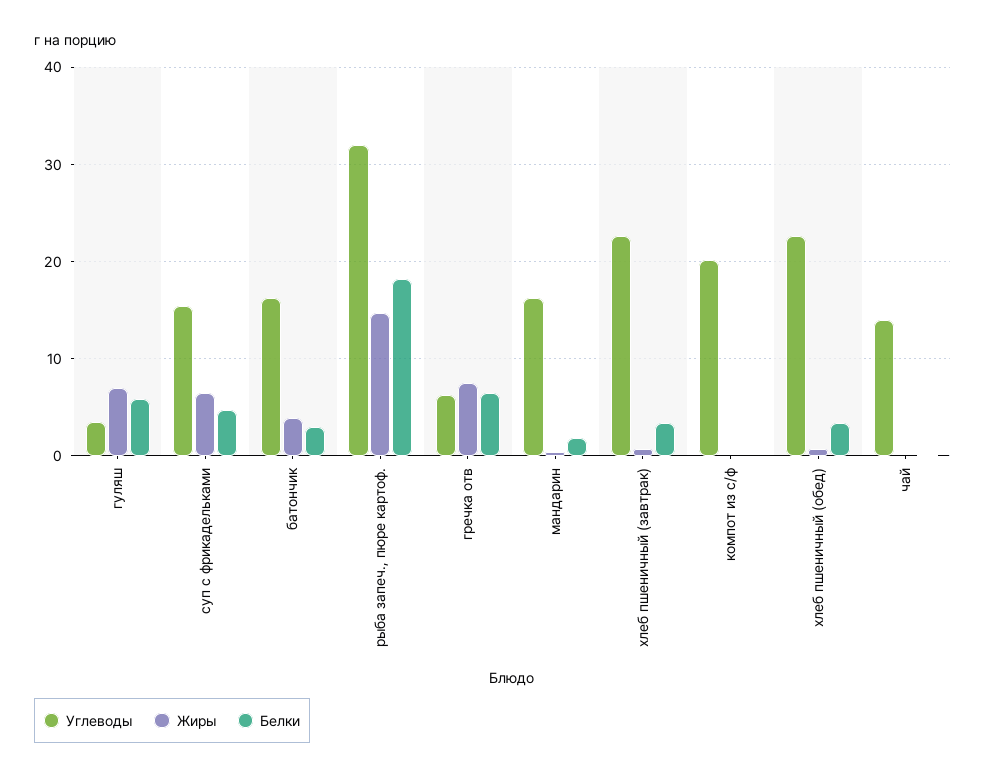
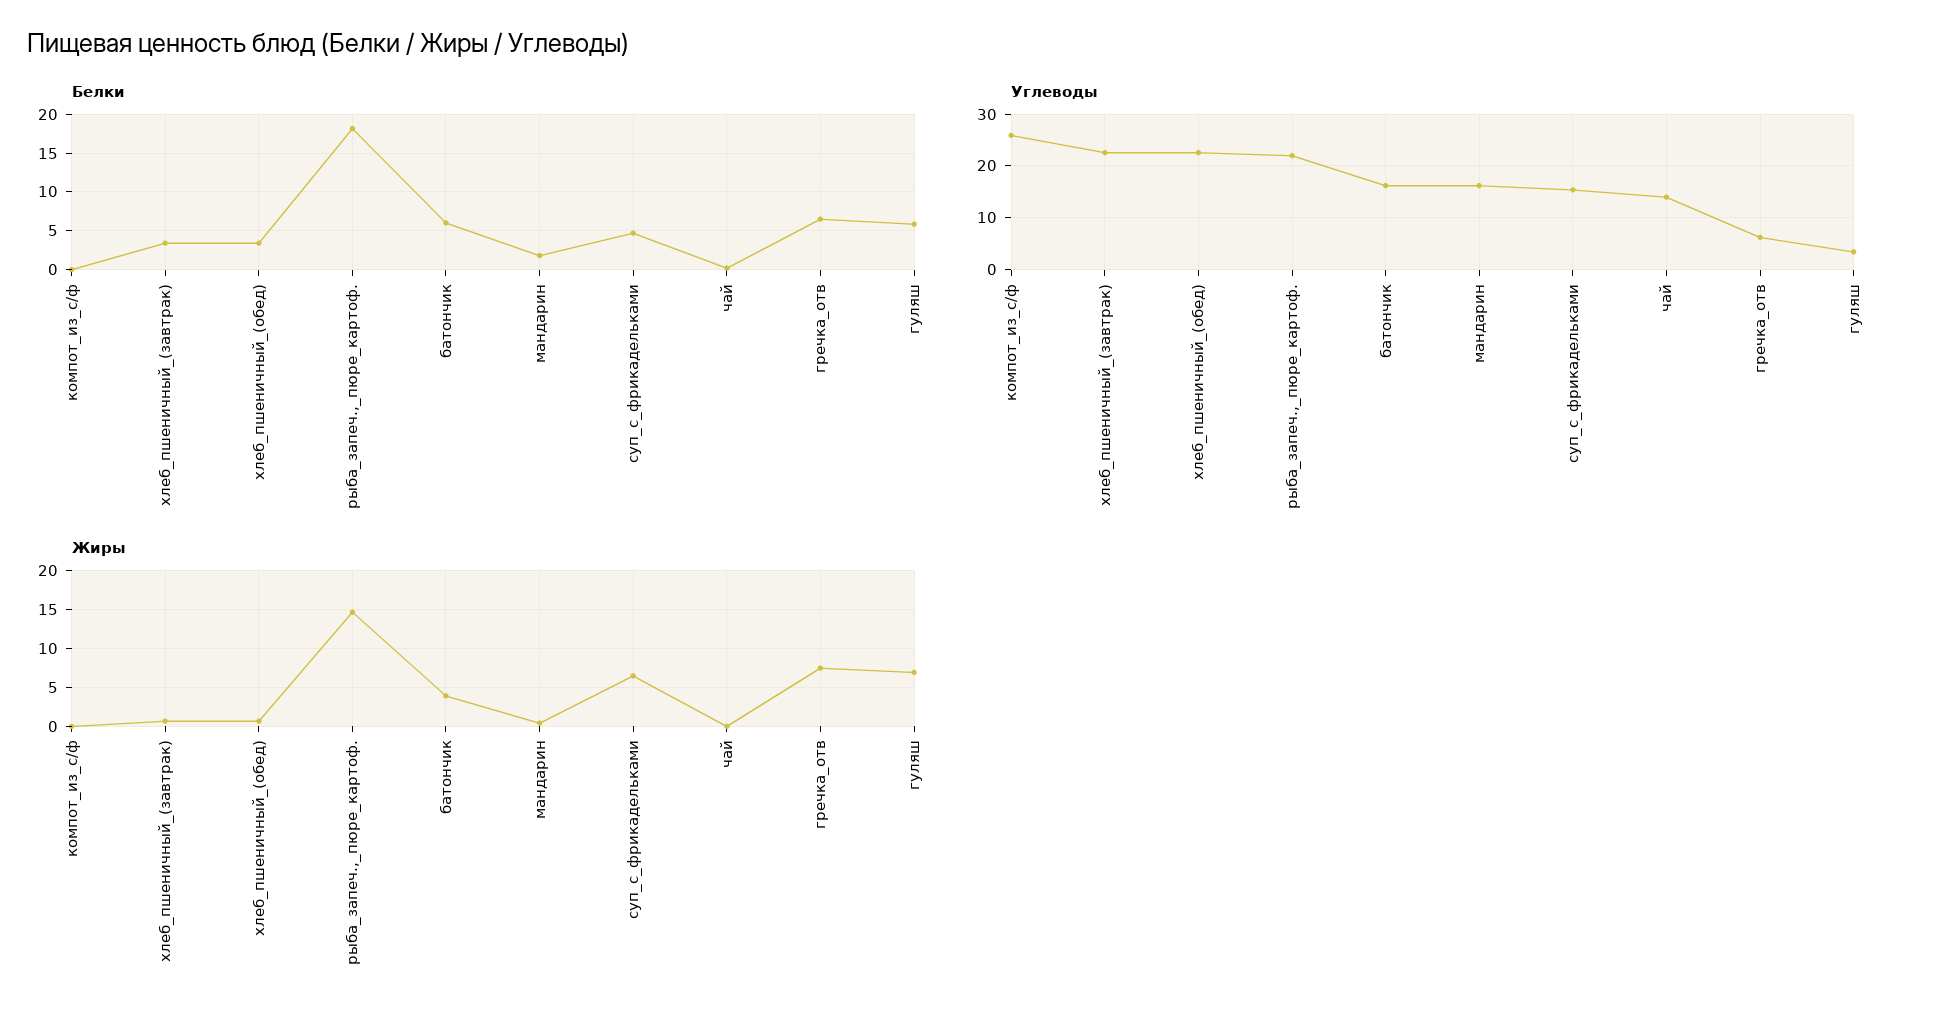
Белки, батончик: 3 -> 6
Углеводы, рыба запеч., пюре картоф.: 32 -> 22
Углеводы, компот из с/ф: 20 -> 26

